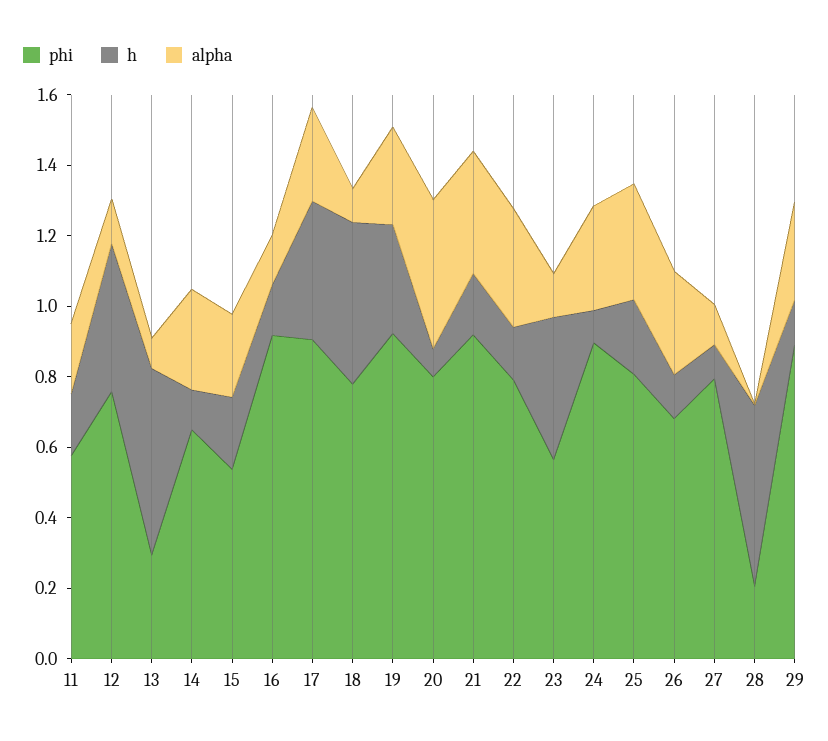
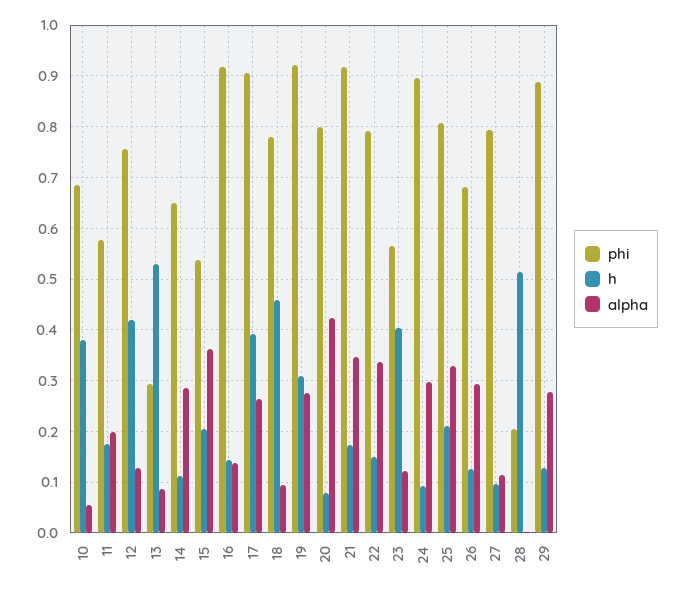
alpha, 15: 0.25 -> 0.36
phi, 10: none -> 0.68
h, 10: none -> 0.38
alpha, 10: none -> 0.06

